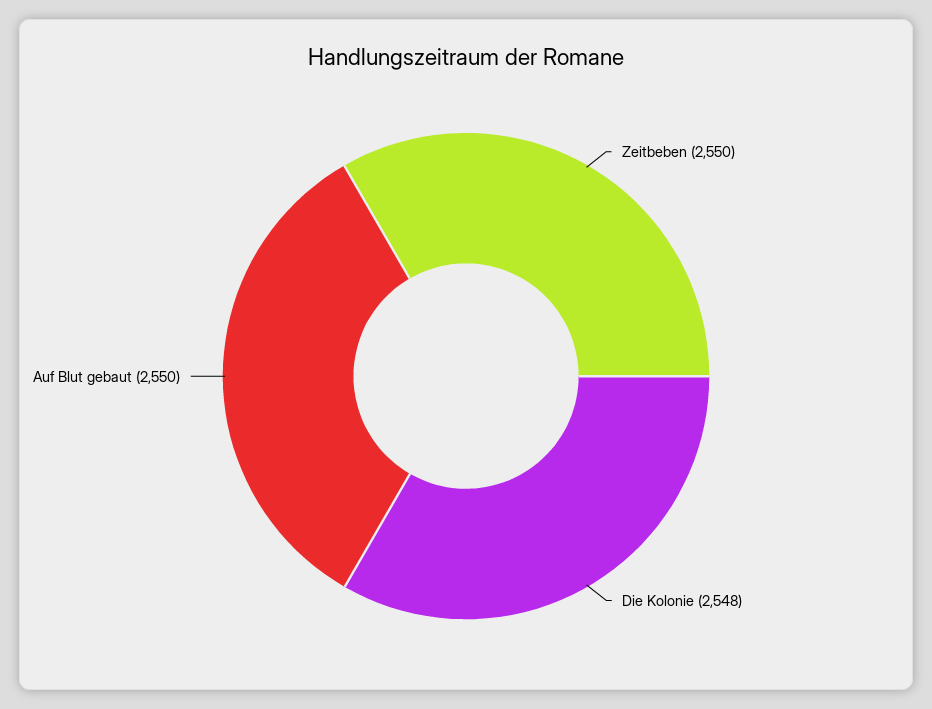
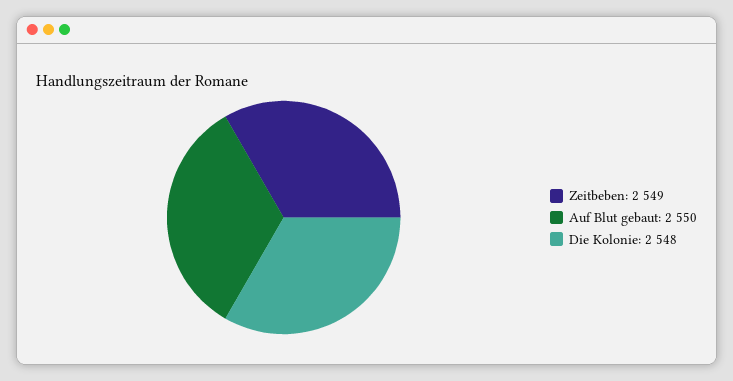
Zeitbeben: 2550 -> 2549

